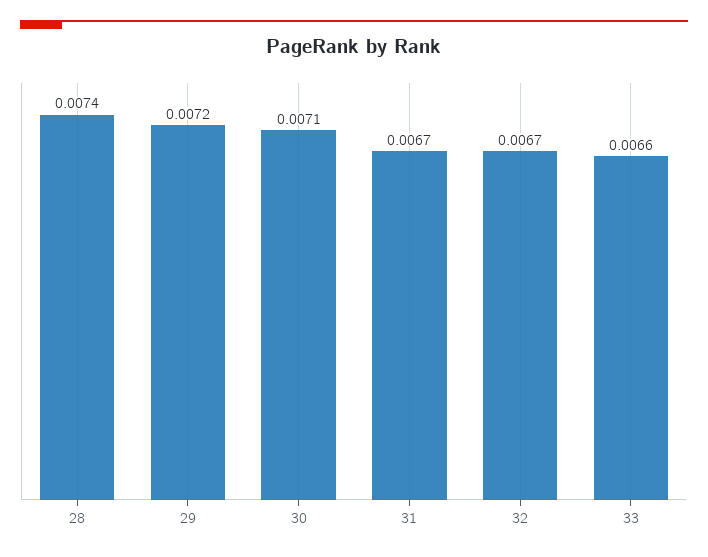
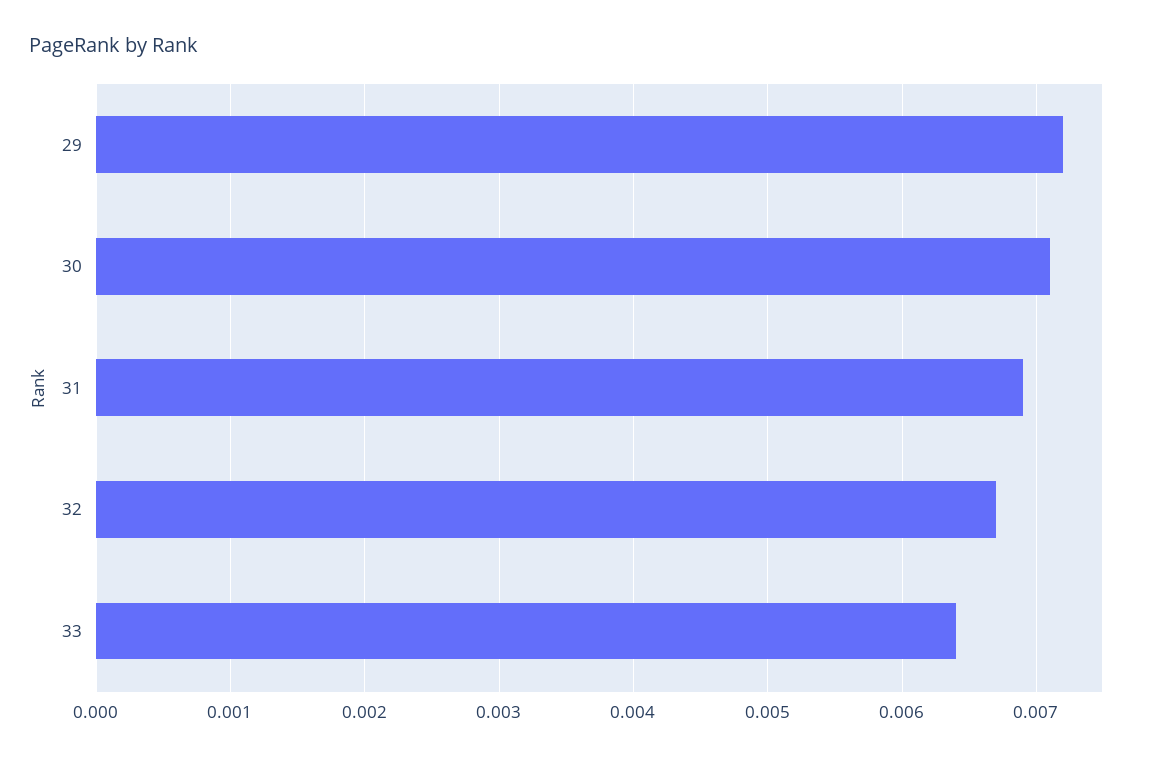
28: 0.0074 -> none
31: 0.0067 -> 0.0069
33: 0.0066 -> 0.0064

